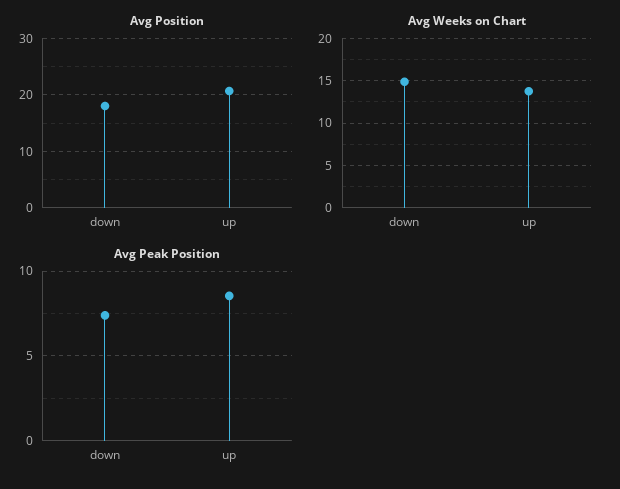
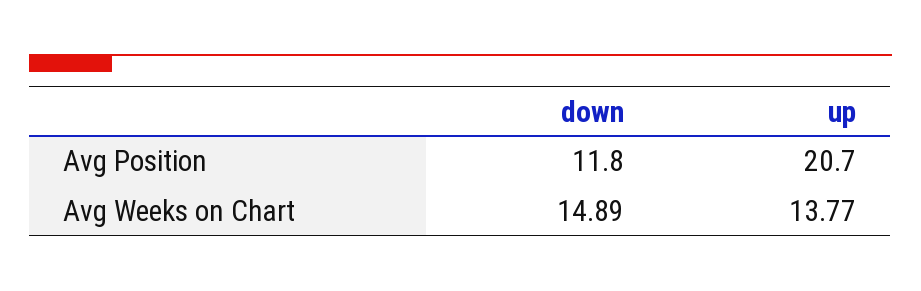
Avg Position, down: 18 -> 11.8
Avg Peak Position, down: 7.5 -> none
Avg Peak Position, up: 8.5 -> none

